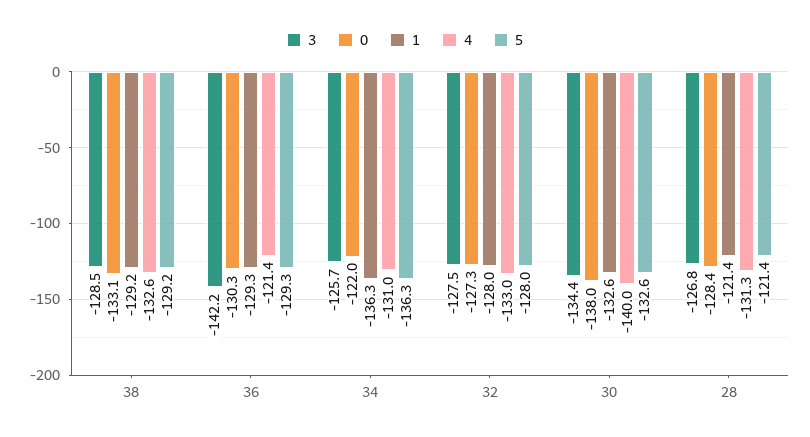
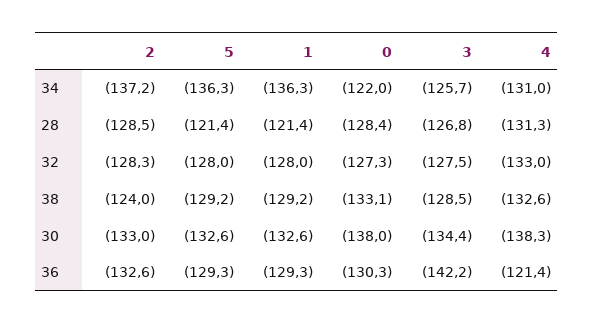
4, 30: -140 -> -138.3
2, 34: none -> -137.2
2, 28: none -> -128.5
2, 32: none -> -128.3
2, 38: none -> -124
2, 30: none -> -133
2, 36: none -> -132.6

